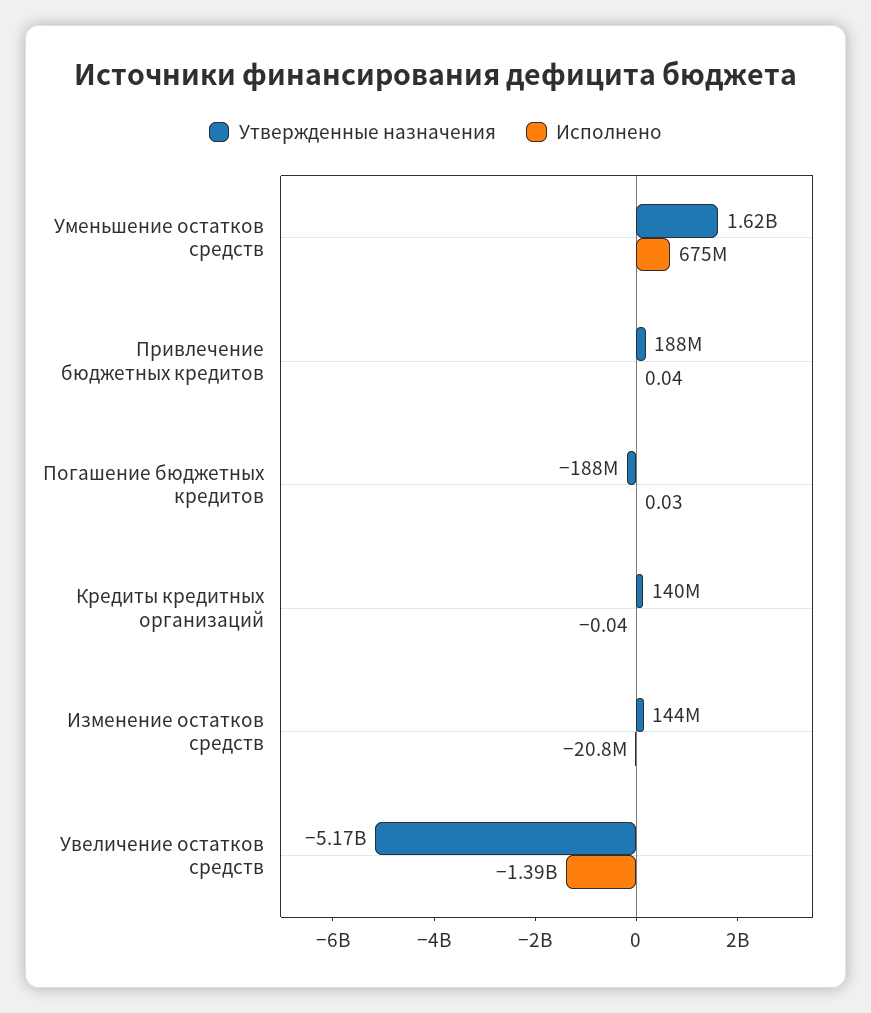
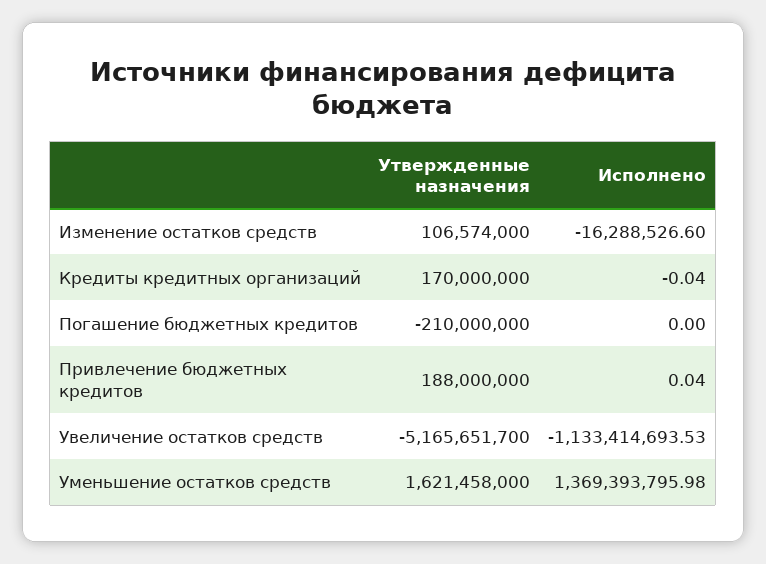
Исполнено, Уменьшение остатков средств: 675000000 -> 1369393795.98
Утвержденные назначения, Погашение бюджетных кредитов: -188000000 -> -210000000
Исполнено, Погашение бюджетных кредитов: 0.03 -> 0
Утвержденные назначения, Кредиты кредитных организаций: 140000000 -> 170000000
Утвержденные назначения, Изменение остатков средств: 144000000 -> 106574000
Исполнено, Изменение остатков средств: -20800000 -> -16288526.6
Исполнено, Увеличение остатков средств: -1390000000 -> -1133414693.53

